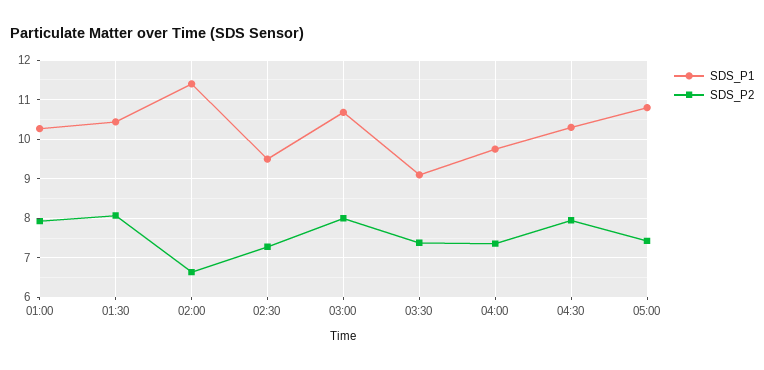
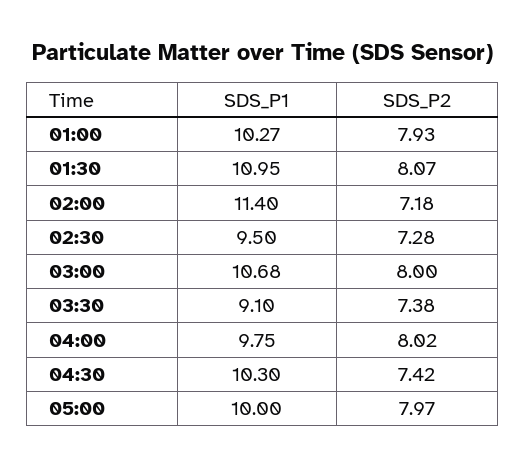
SDS_P1, 01:30: 10.4 -> 10.95
SDS_P2, 02:00: 6.6 -> 7.18
SDS_P2, 04:00: 7.4 -> 8.02
SDS_P2, 04:30: 8 -> 7.42
SDS_P1, 05:00: 10.8 -> 10
SDS_P2, 05:00: 7.4 -> 7.97

